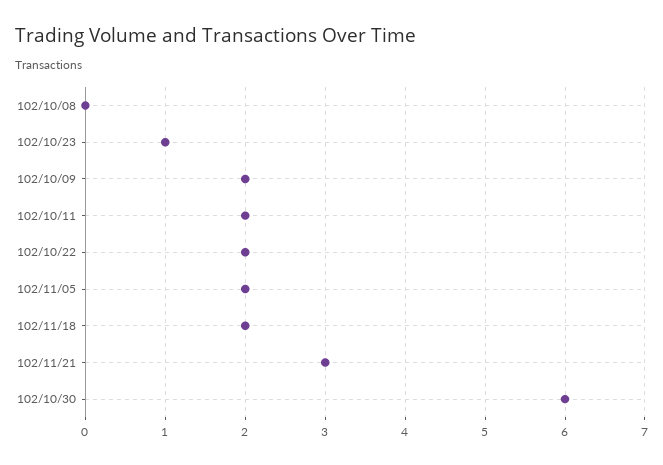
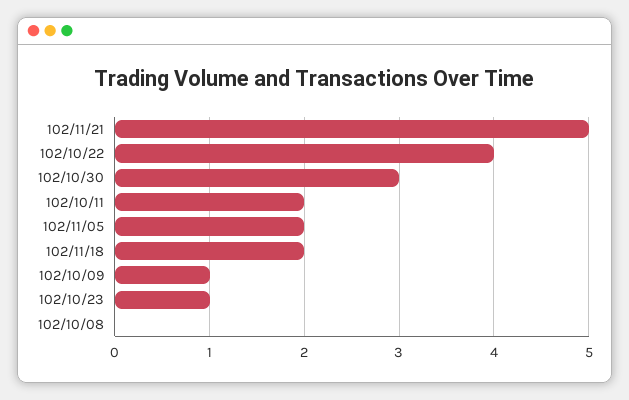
102/10/09: 2 -> 1
102/10/22: 2 -> 4
102/11/21: 3 -> 5
102/10/30: 6 -> 3

